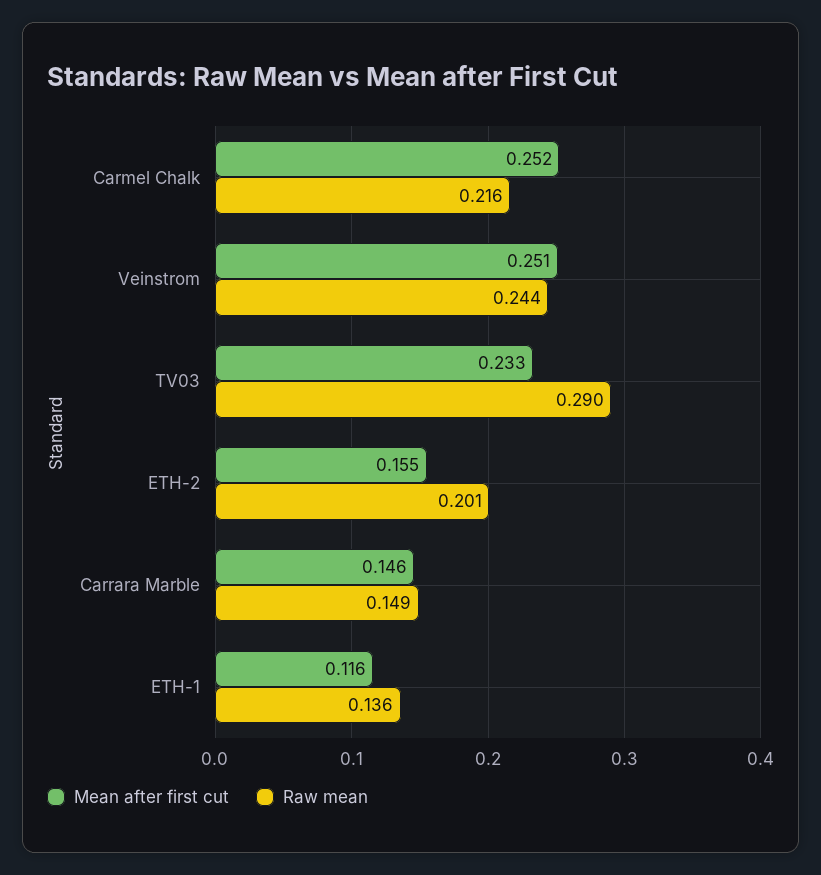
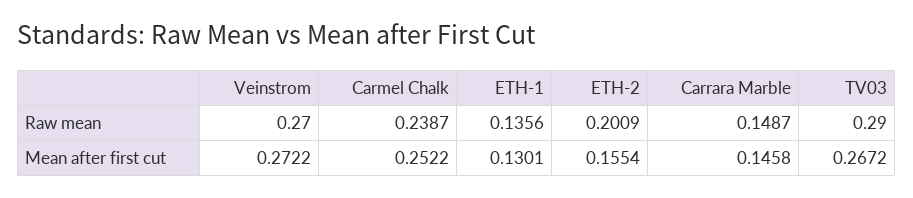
Raw mean, Carmel Chalk: 0.216 -> 0.2387
Mean after first cut, Veinstrom: 0.251 -> 0.2722
Raw mean, Veinstrom: 0.244 -> 0.27
Mean after first cut, TV03: 0.233 -> 0.2672
Mean after first cut, ETH-1: 0.116 -> 0.1301

